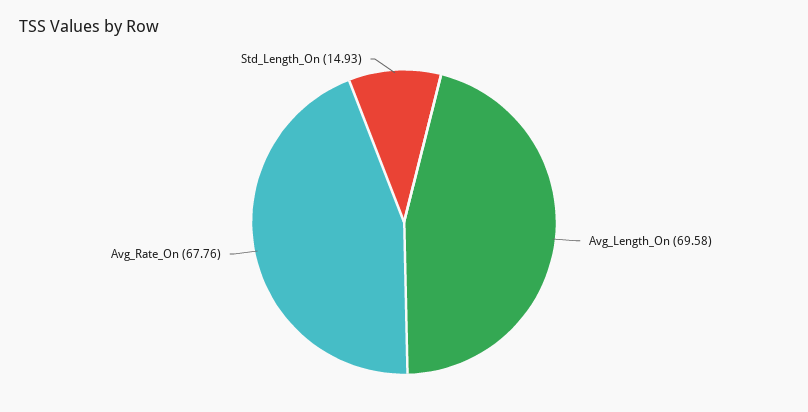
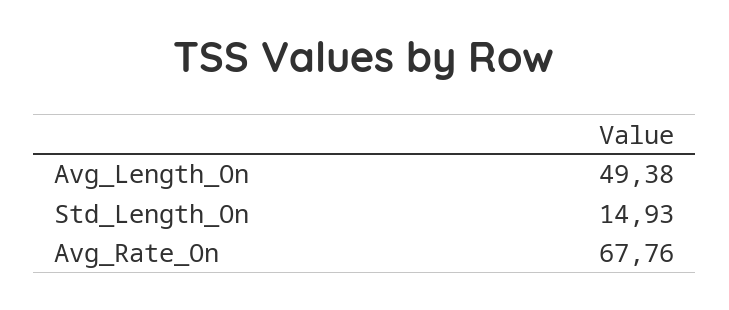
Avg_Length_On: 69.58 -> 49.38

